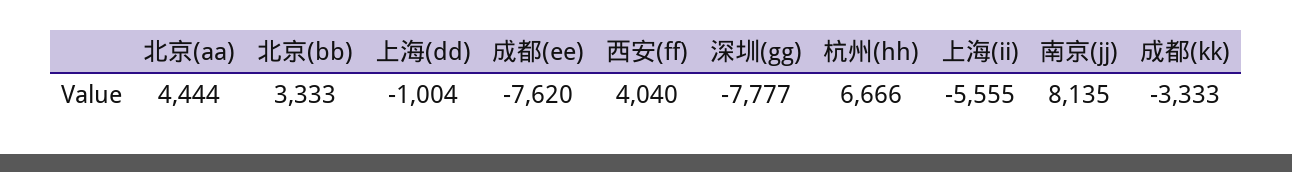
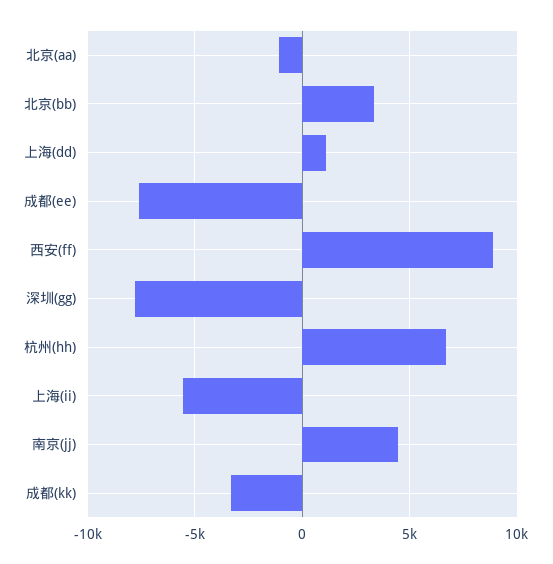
北京(aa): 4444 -> -1000
上海(dd): -1004 -> 1000
西安(ff): 4040 -> 9000
南京(jj): 8135 -> 4500

